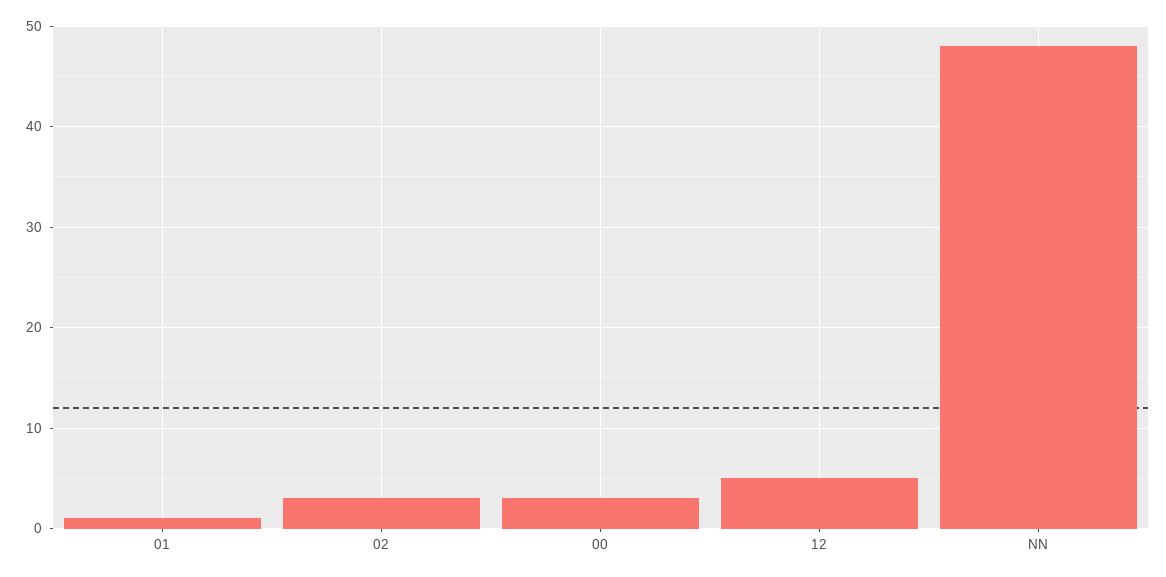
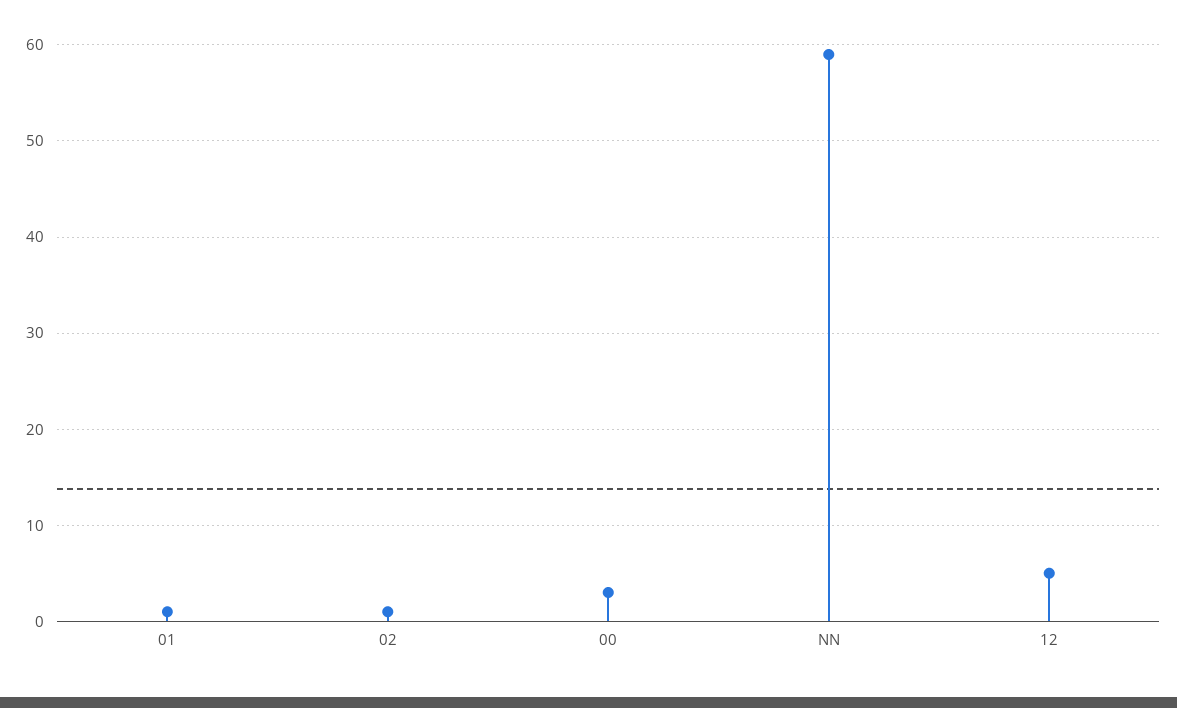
02: 3 -> 1
NN: 48 -> 59

